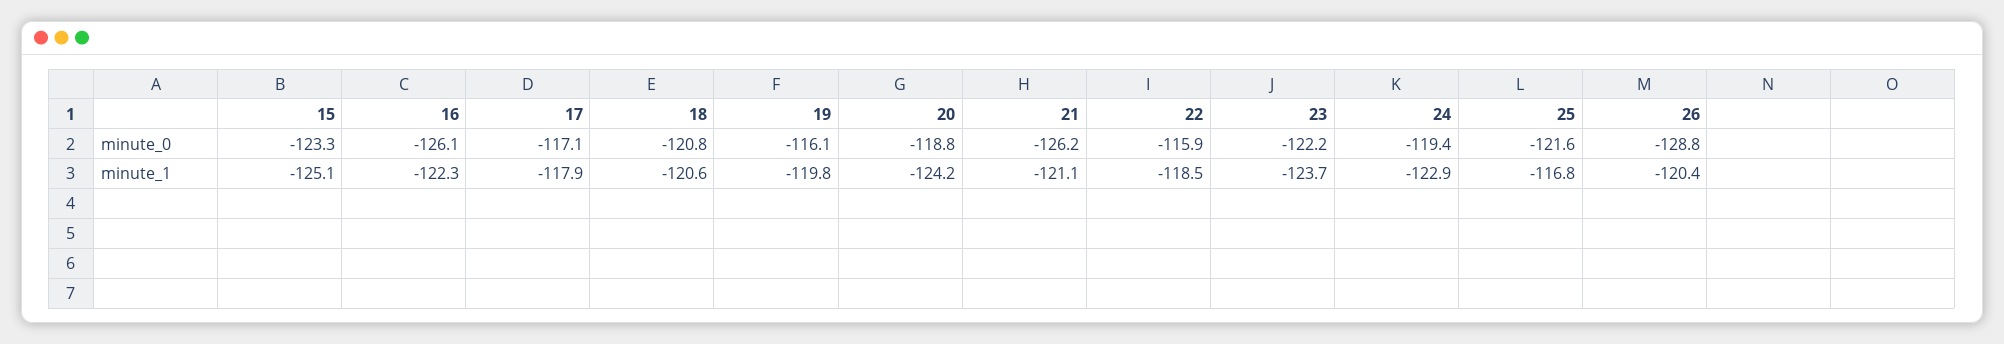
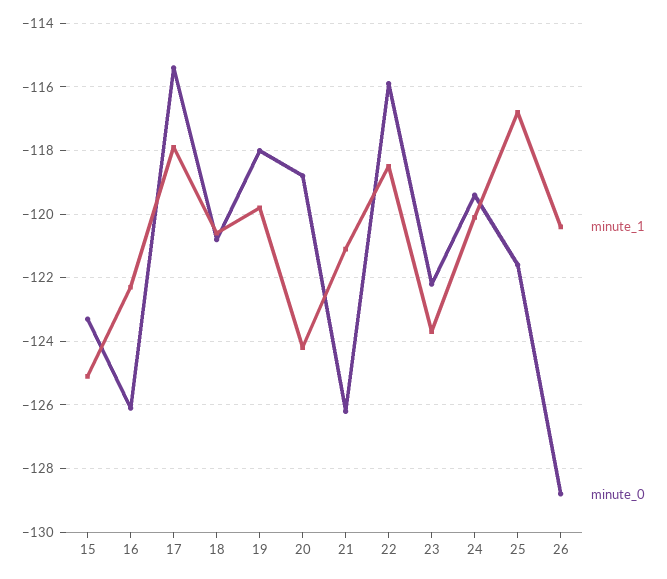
minute_0, 17: -117.1 -> -115.5
minute_0, 19: -116.1 -> -118
minute_1, 24: -122.9 -> -120

